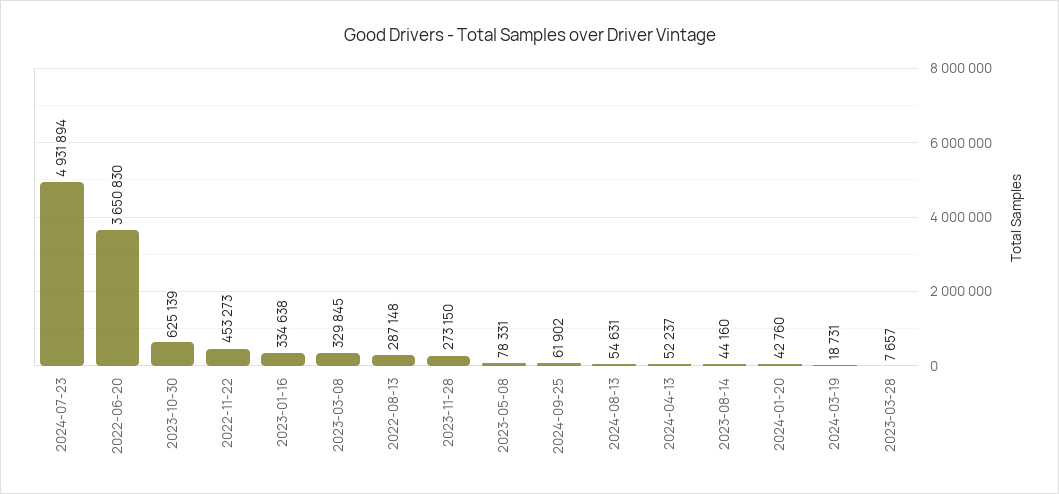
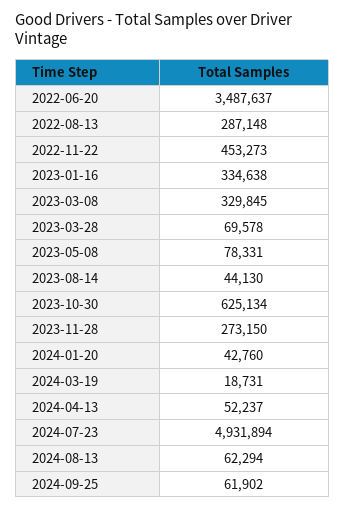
2022-06-20: 3650830 -> 3487637
2023-10-30: 625139 -> 625134
2024-08-13: 54631 -> 62294
2023-08-14: 44160 -> 44130
2023-03-28: 7657 -> 69578

